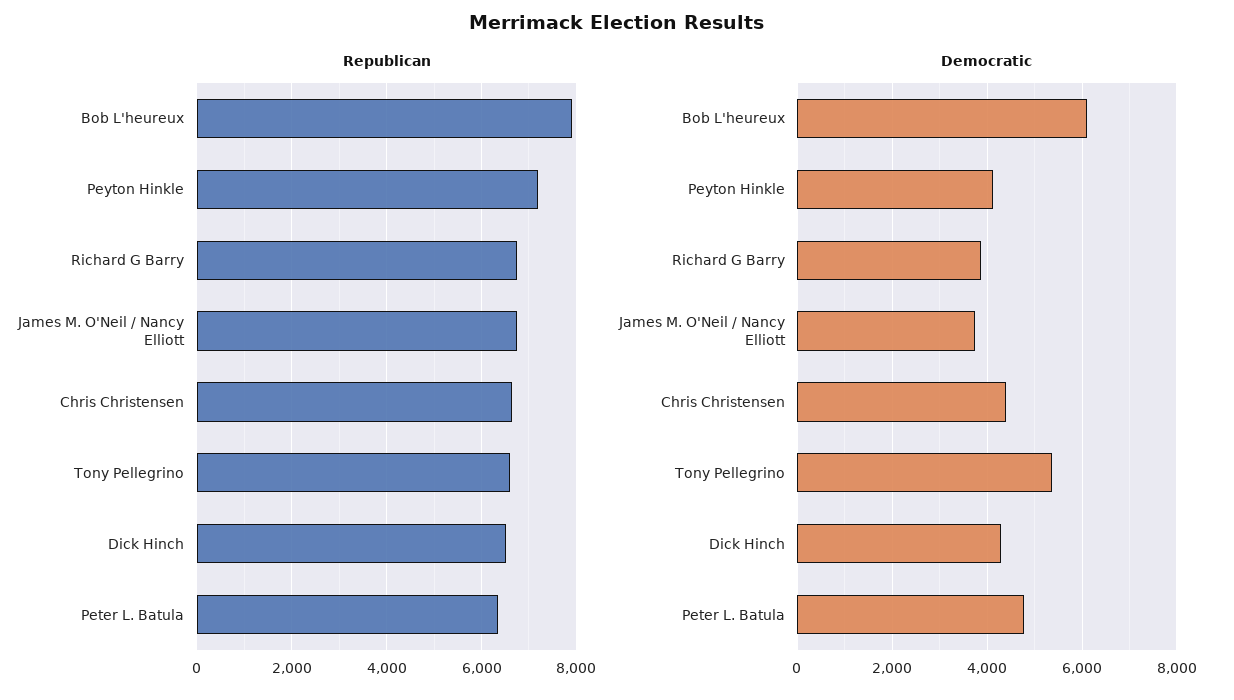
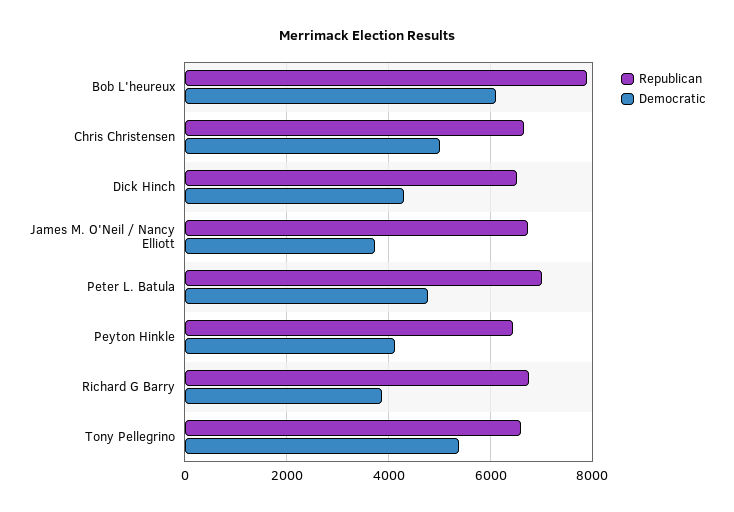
Republican, Peyton Hinkle: 7200 -> 6400
Republican, Peter L. Batula: 6400 -> 7000
Democratic, Chris Christensen: 4400 -> 5000

